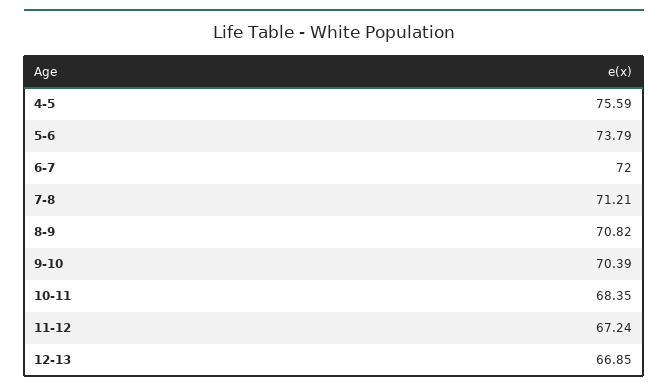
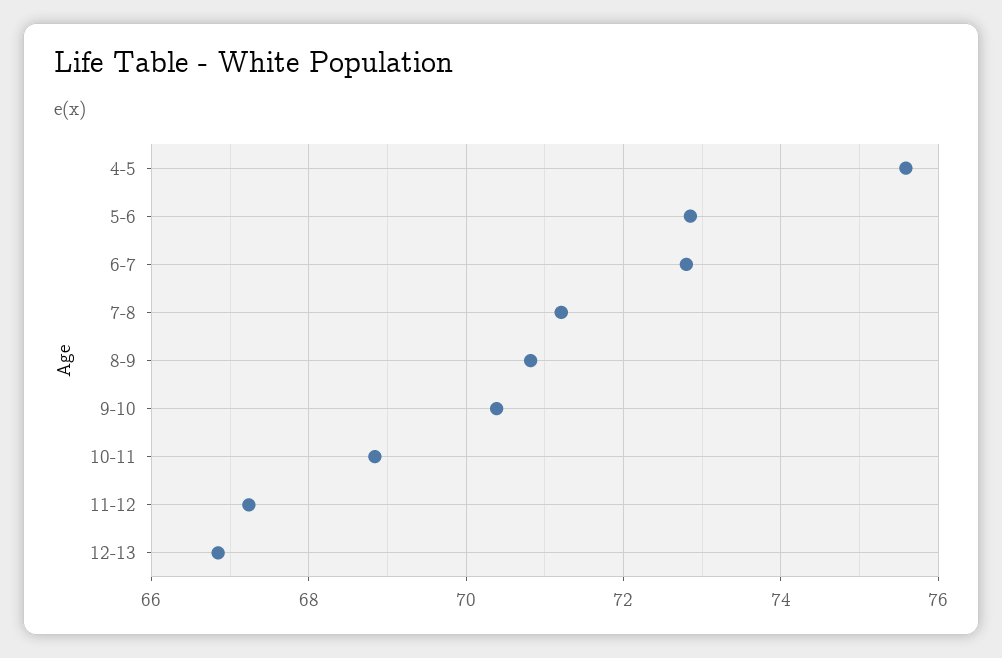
5-6: 73.79 -> 72.8
6-7: 72 -> 72.8
10-11: 68.35 -> 68.8

